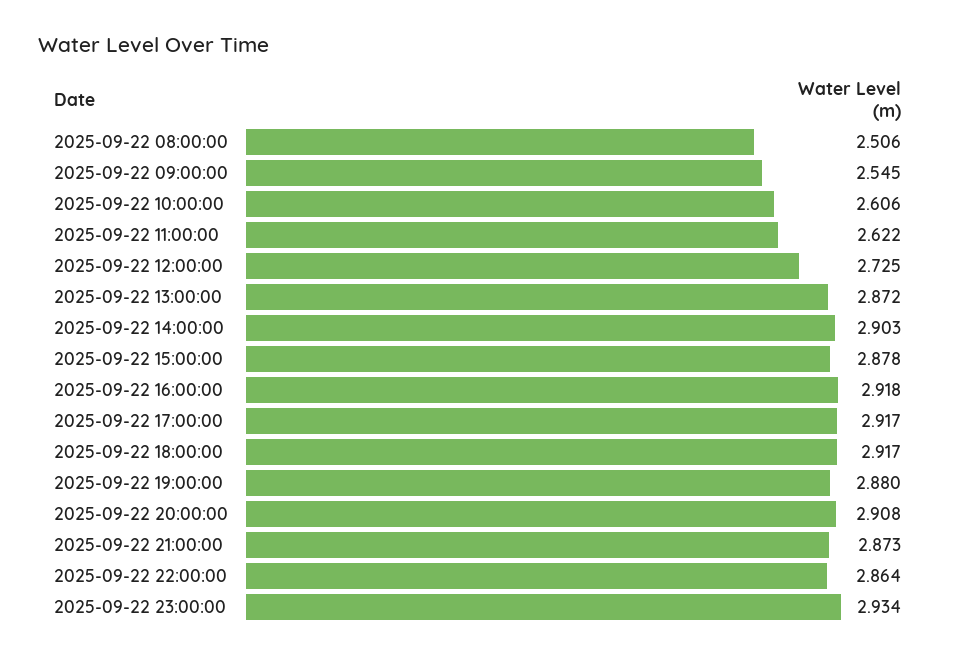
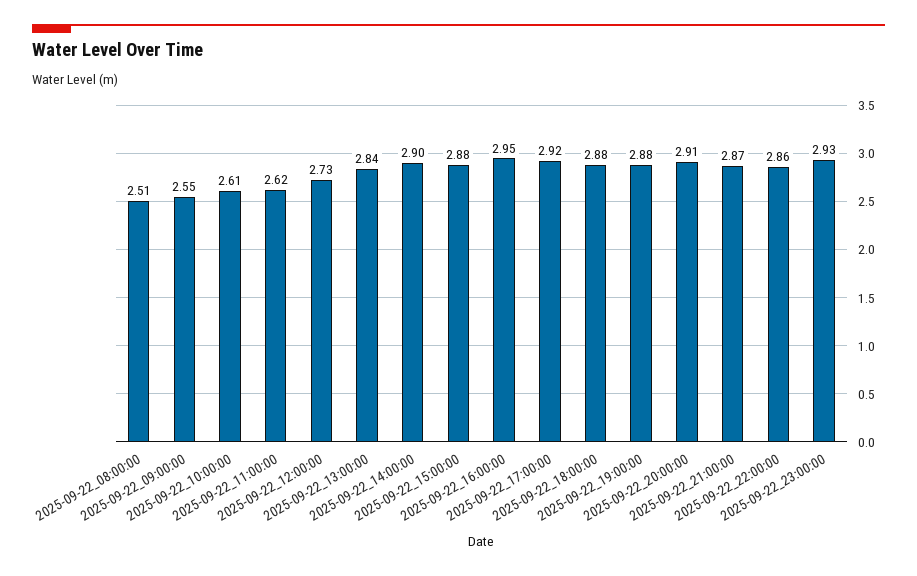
2025-09-22 13:00:00: 2.872 -> 2.84
2025-09-22 16:00:00: 2.918 -> 2.95
2025-09-22 18:00:00: 2.917 -> 2.88

